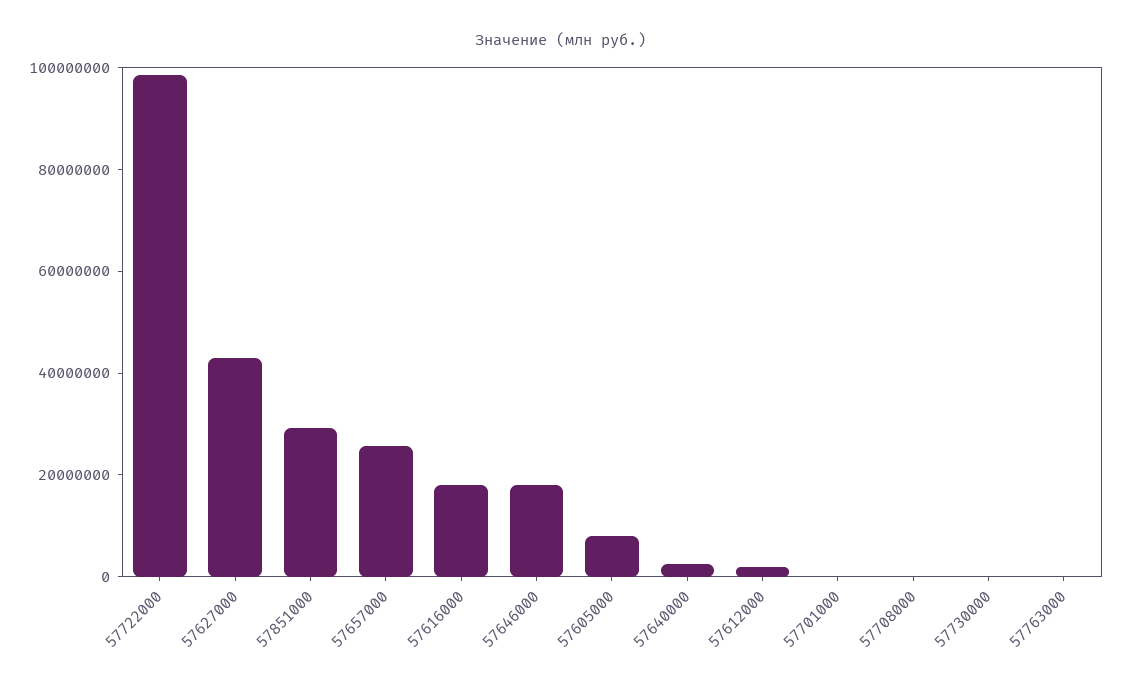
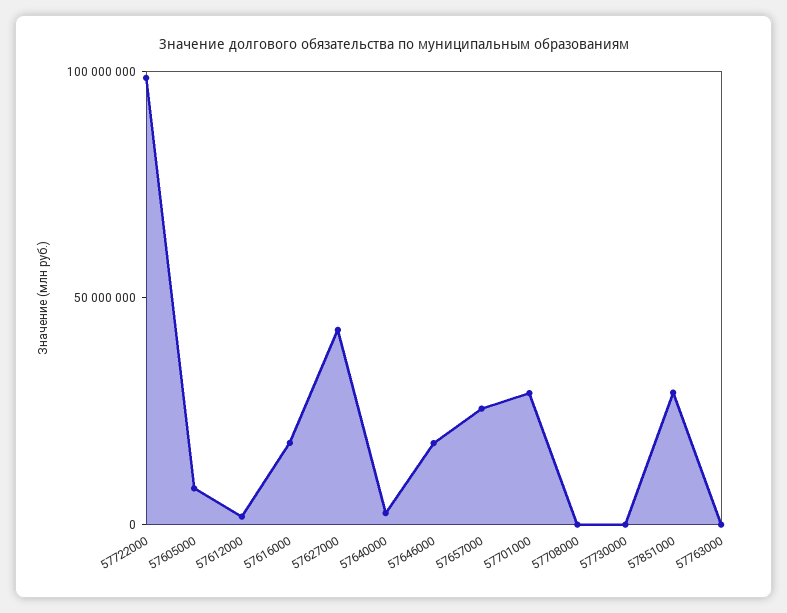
57701000: 0 -> 30000000

